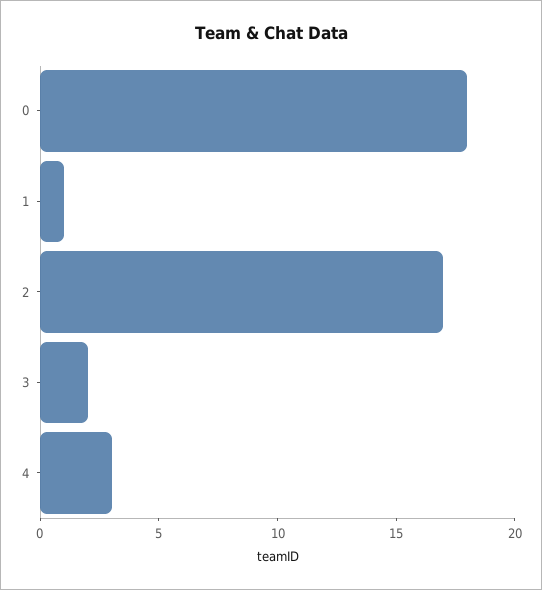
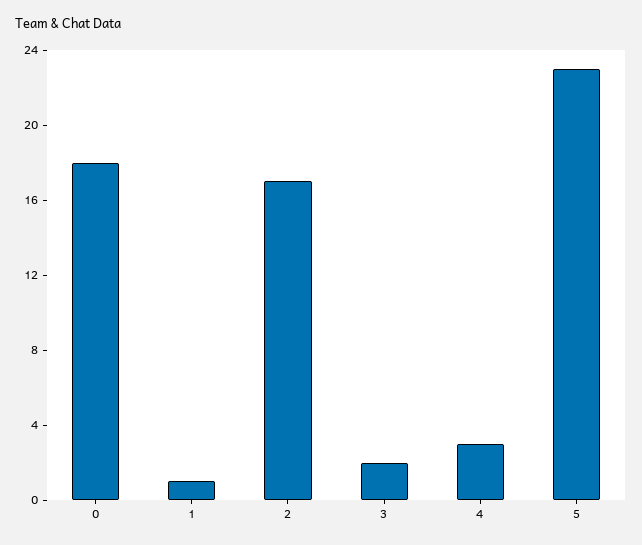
5: none -> 23

